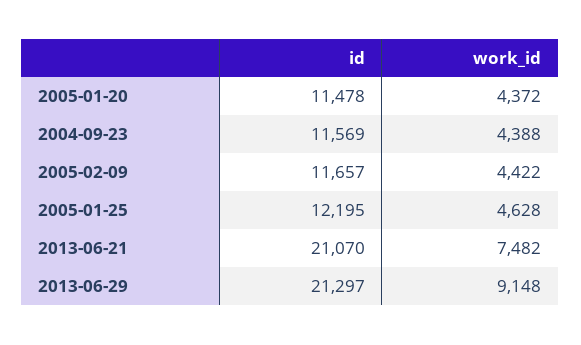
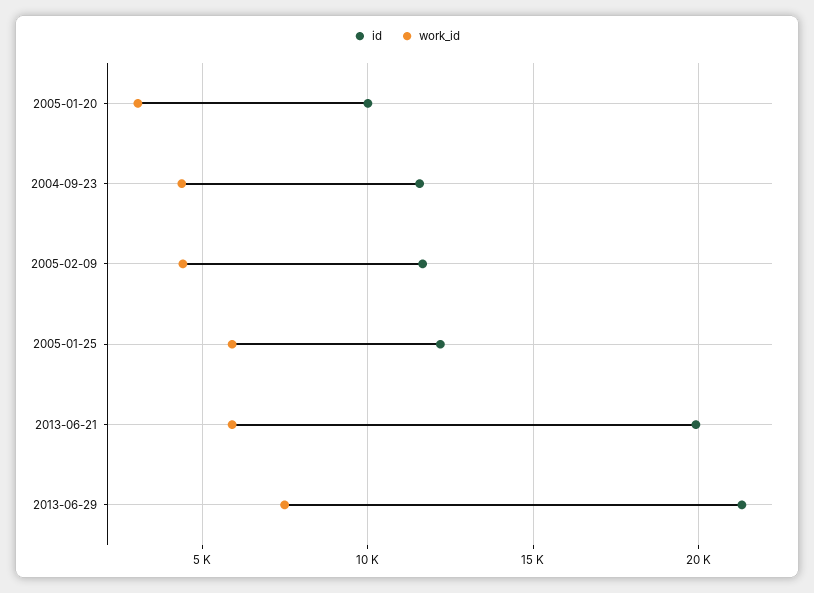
id, 2005-01-20: 11478 -> 10000
work_id, 2005-01-20: 4372 -> 3000
work_id, 2005-01-25: 4628 -> 6000
id, 2013-06-21: 21070 -> 20000
work_id, 2013-06-21: 7482 -> 6000
work_id, 2013-06-29: 9148 -> 7500

